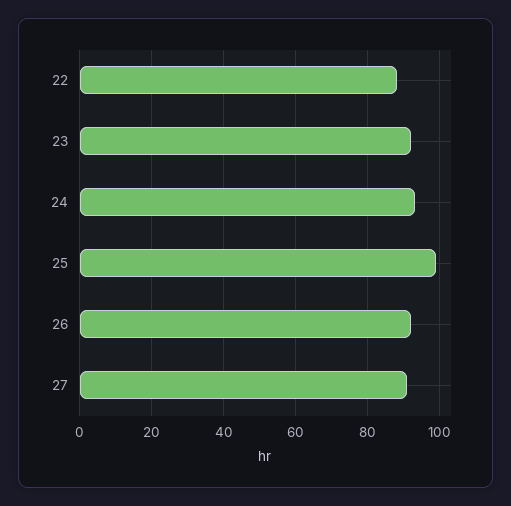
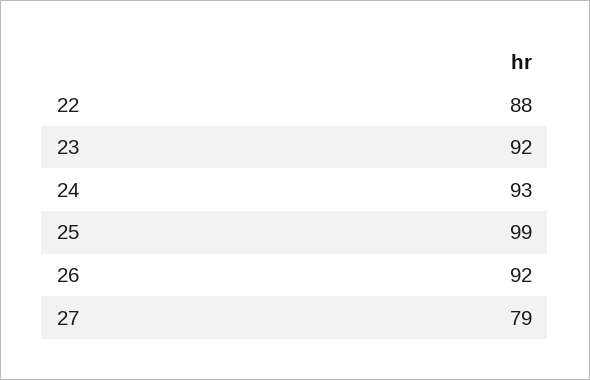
27: 90 -> 79

